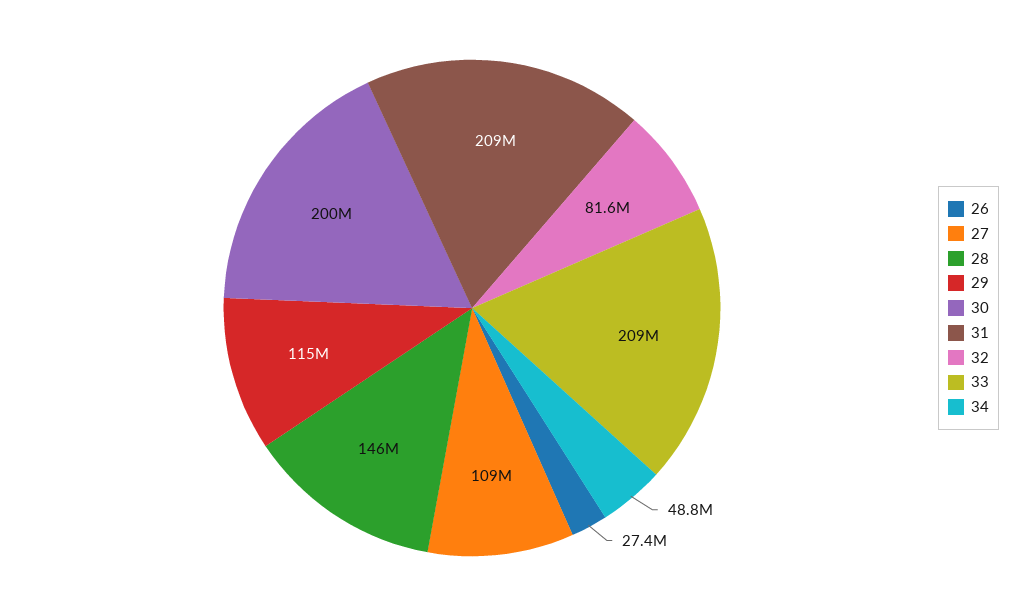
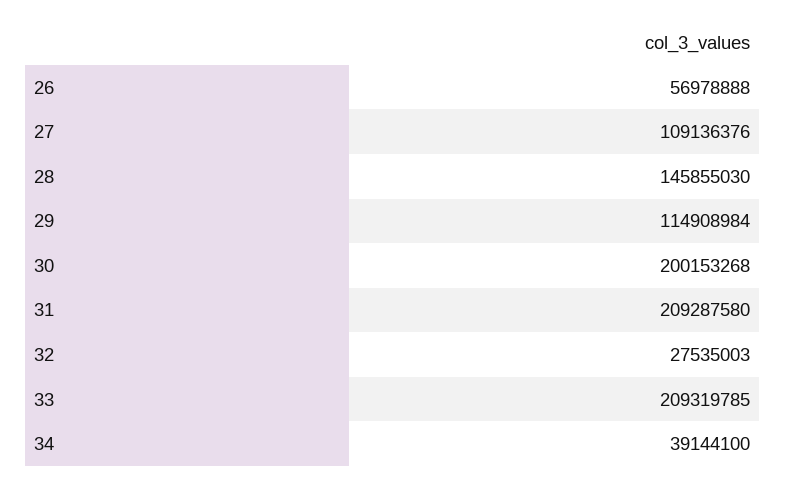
26: 27400000 -> 56978888
32: 81600000 -> 27535003
34: 48800000 -> 39144100

